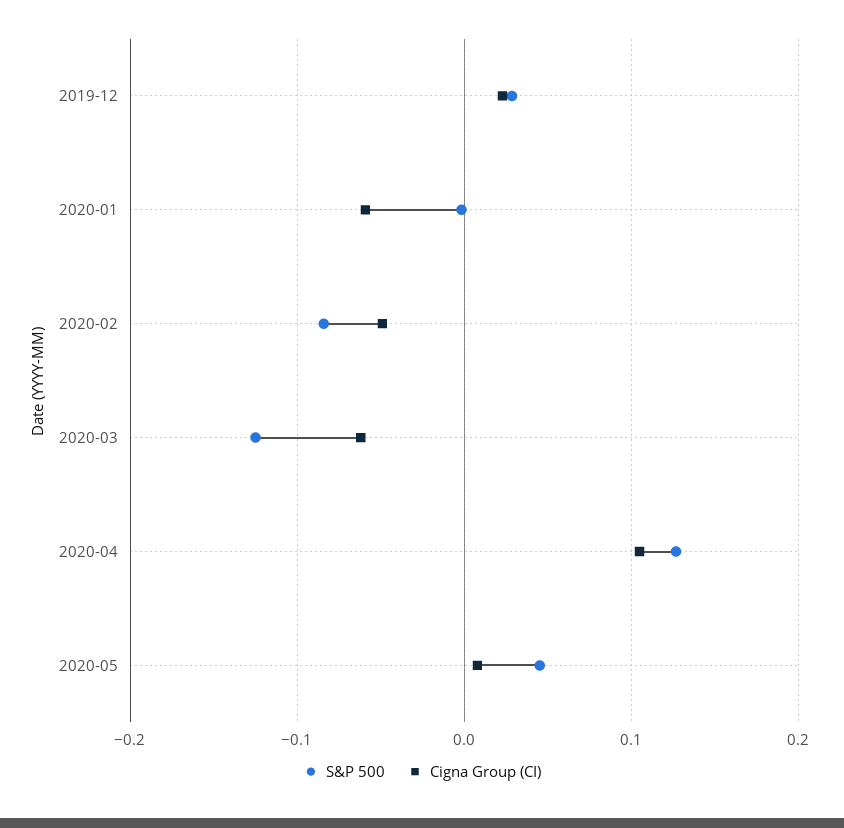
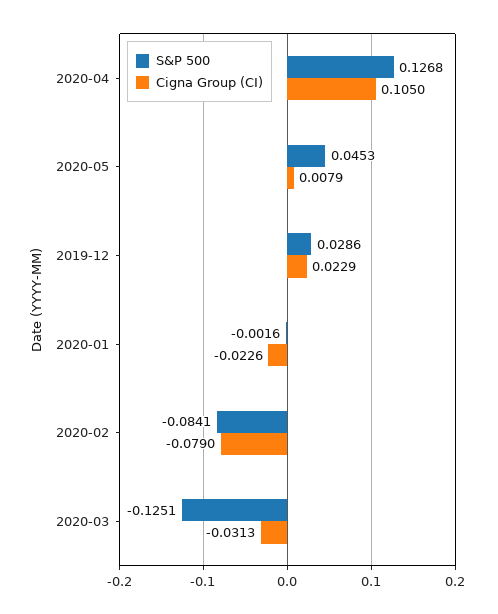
Cigna Group (CI), 2020-01: -0.06 -> -0.0226
Cigna Group (CI), 2020-02: -0.05 -> -0.079
Cigna Group (CI), 2020-03: -0.06 -> -0.0313

